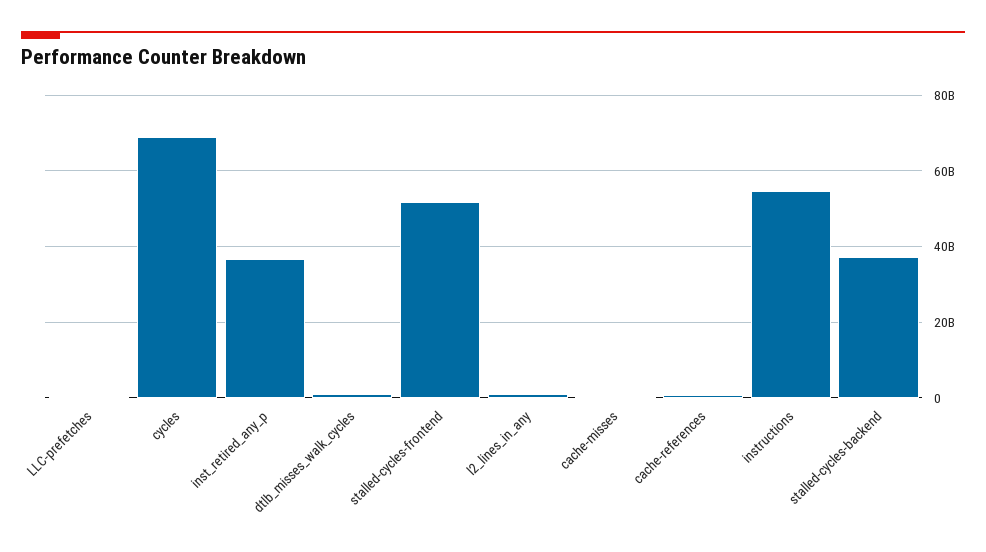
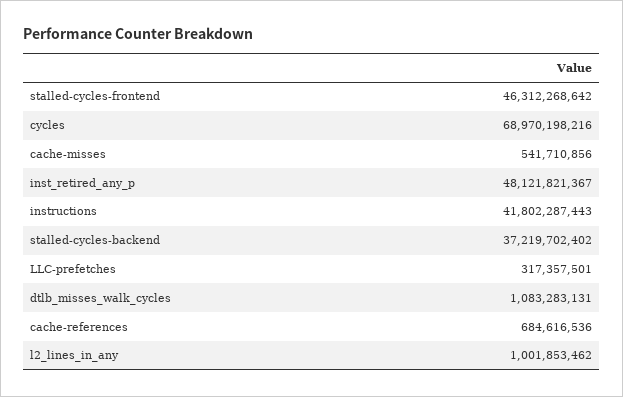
inst_retired_any_p: 36000000000 -> 48121821367
stalled-cycles-frontend: 52000000000 -> 46312268642
instructions: 54000000000 -> 41802287443

